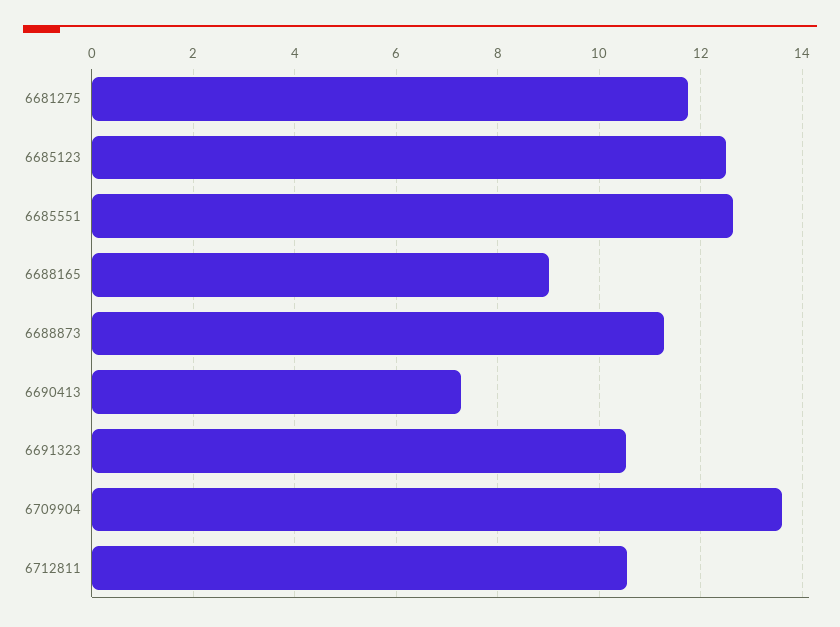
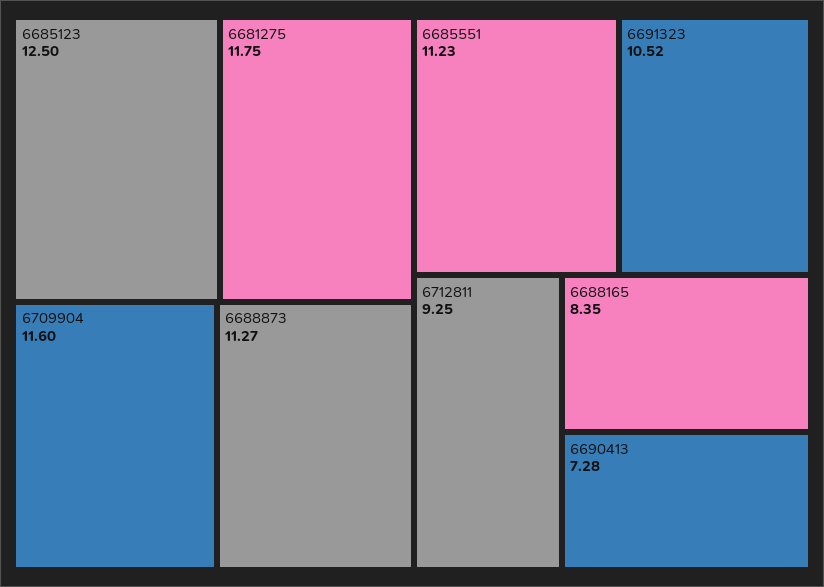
6685551: 12.6 -> 11.23
6688165: 9 -> 8.35
6709904: 13.6 -> 11.6
6712811: 10.6 -> 9.25

